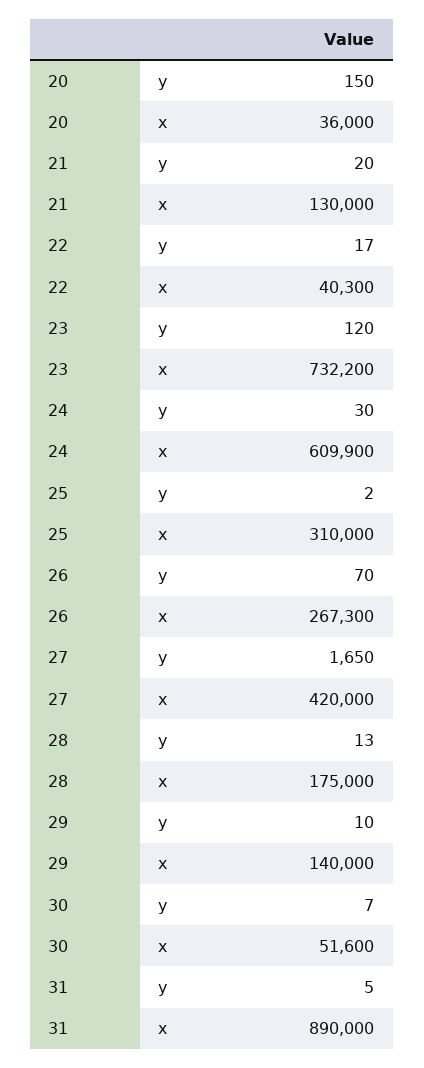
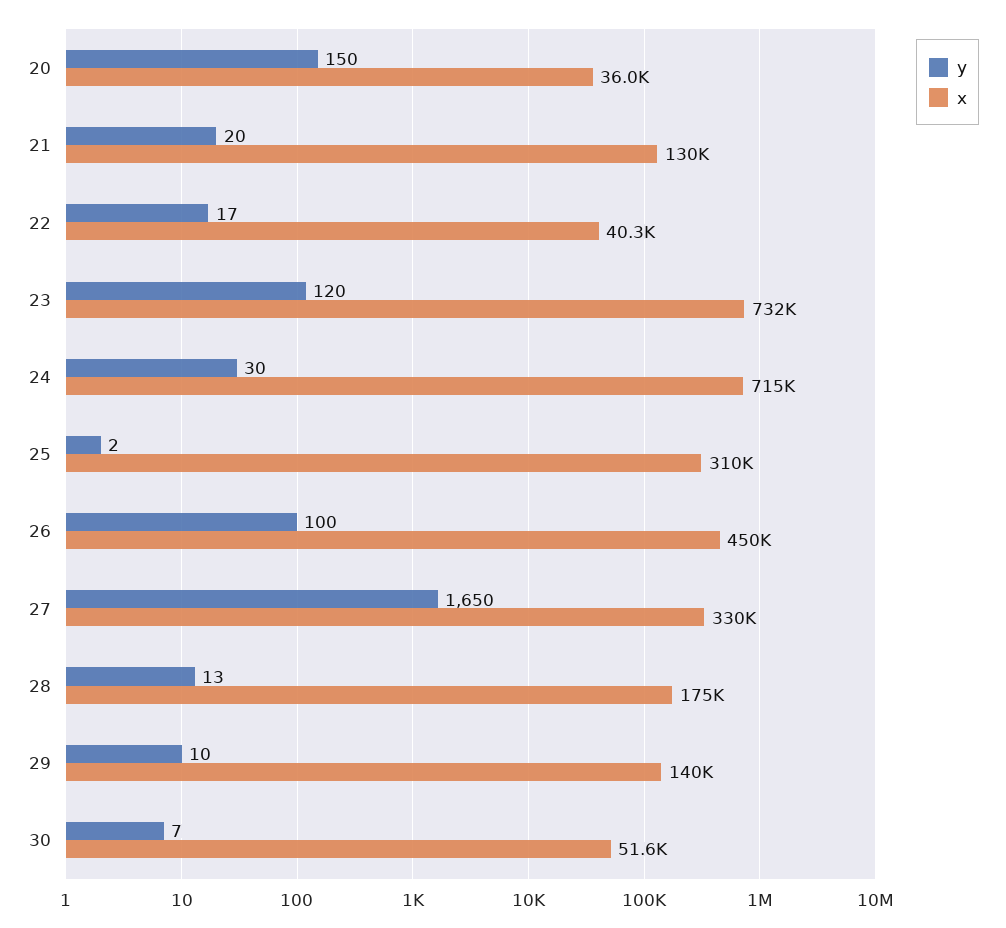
x, 24: 609900 -> 715000
y, 26: 70 -> 100
x, 26: 267300 -> 450000
x, 27: 420000 -> 330000
y, 31: 5 -> none
x, 31: 890000 -> none

